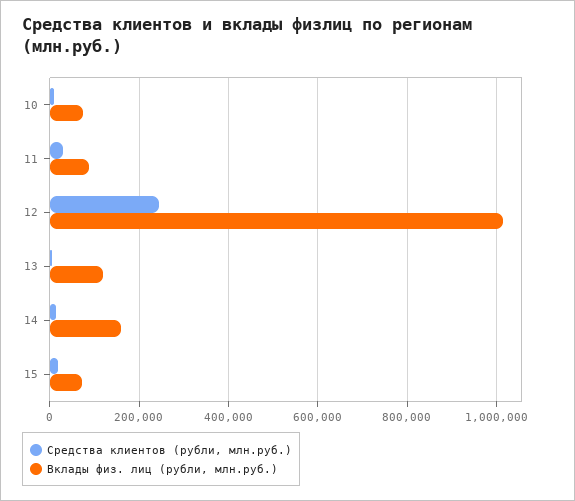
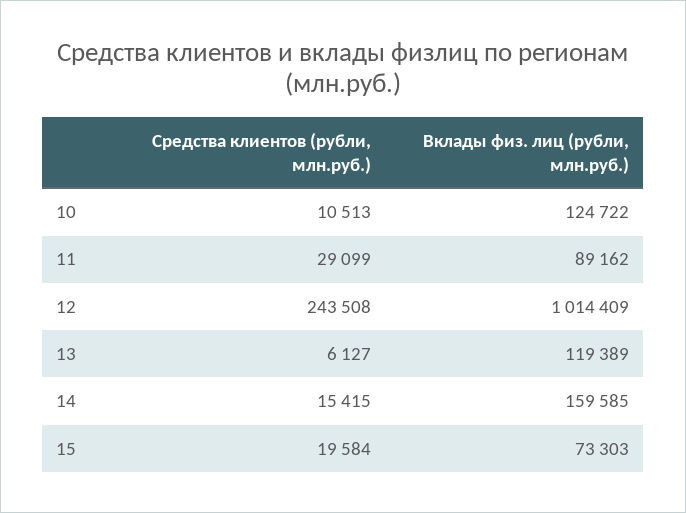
Вклады физ. лиц (рубли, млн.руб.), 10: 80000 -> 124722

